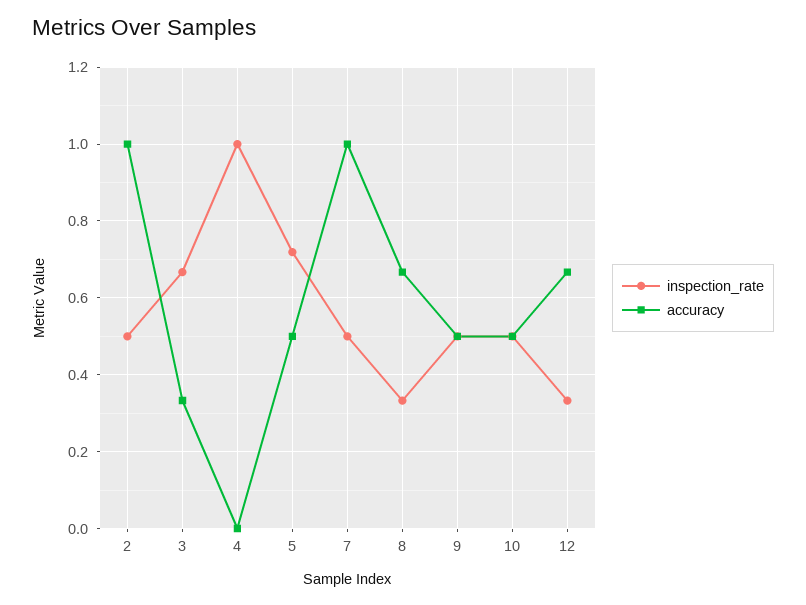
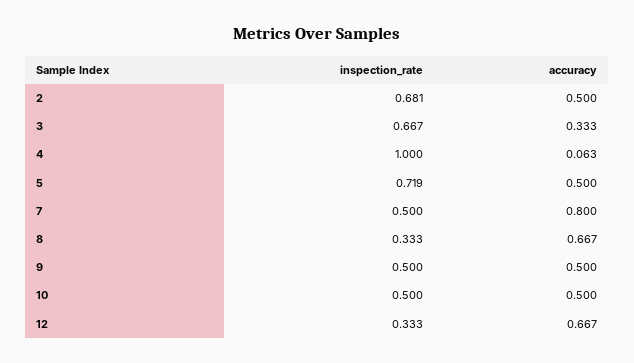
inspection_rate, 2: 0.5 -> 0.681
accuracy, 2: 1 -> 0.5
accuracy, 4: 0 -> 0.063
accuracy, 7: 1 -> 0.8

